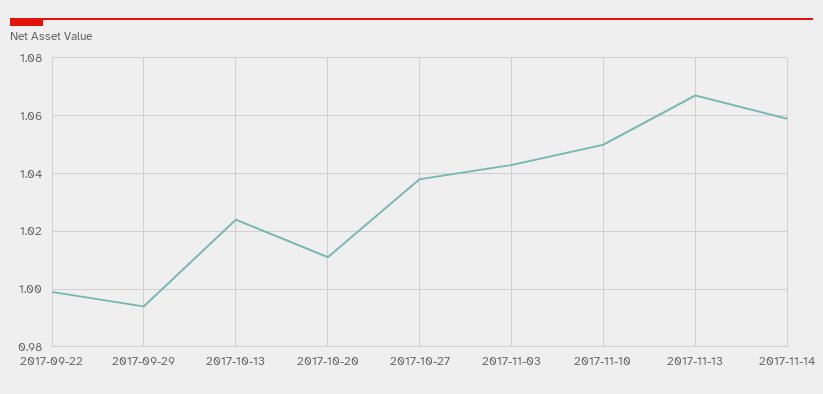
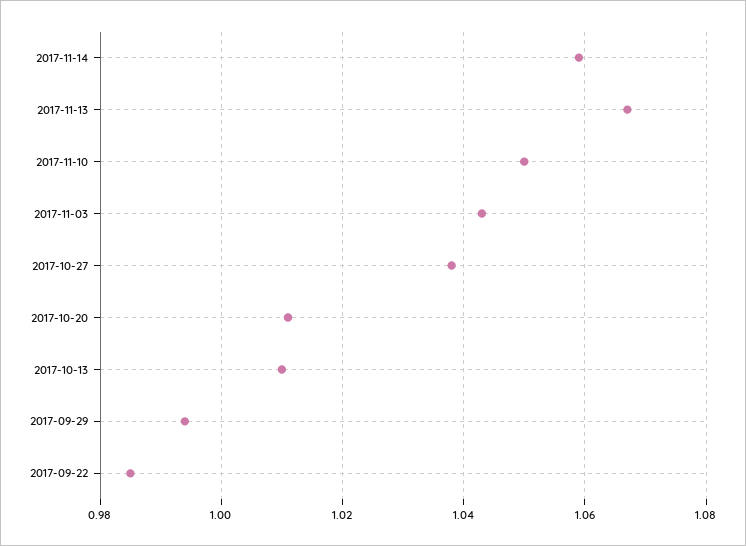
2017-09-22: 1 -> 0.985
2017-10-13: 1.025 -> 1.01

